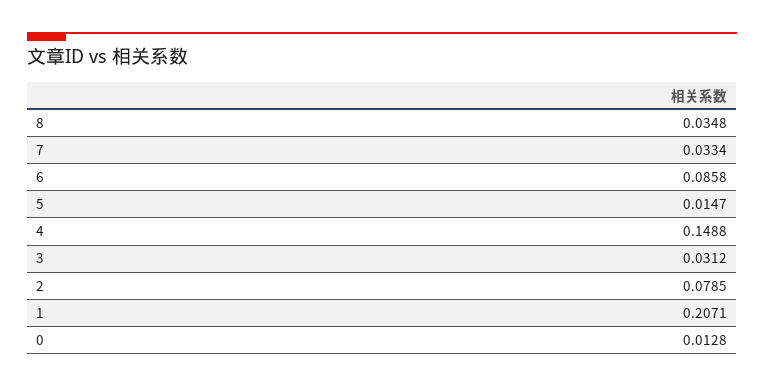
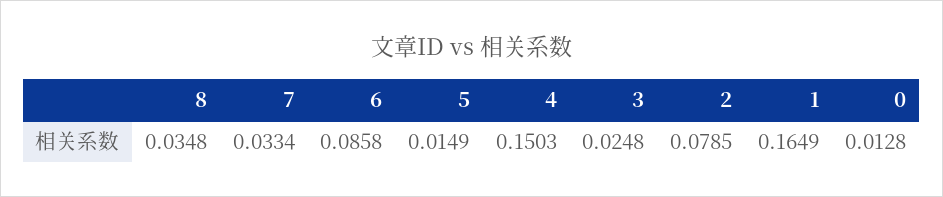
5: 0.0147 -> 0.0149
4: 0.1488 -> 0.1503
3: 0.0312 -> 0.0248
1: 0.2071 -> 0.1649

